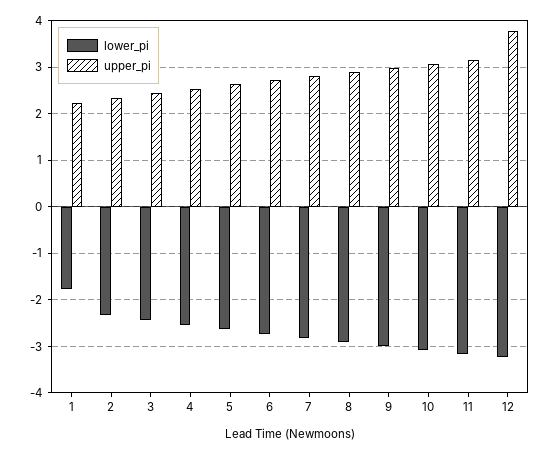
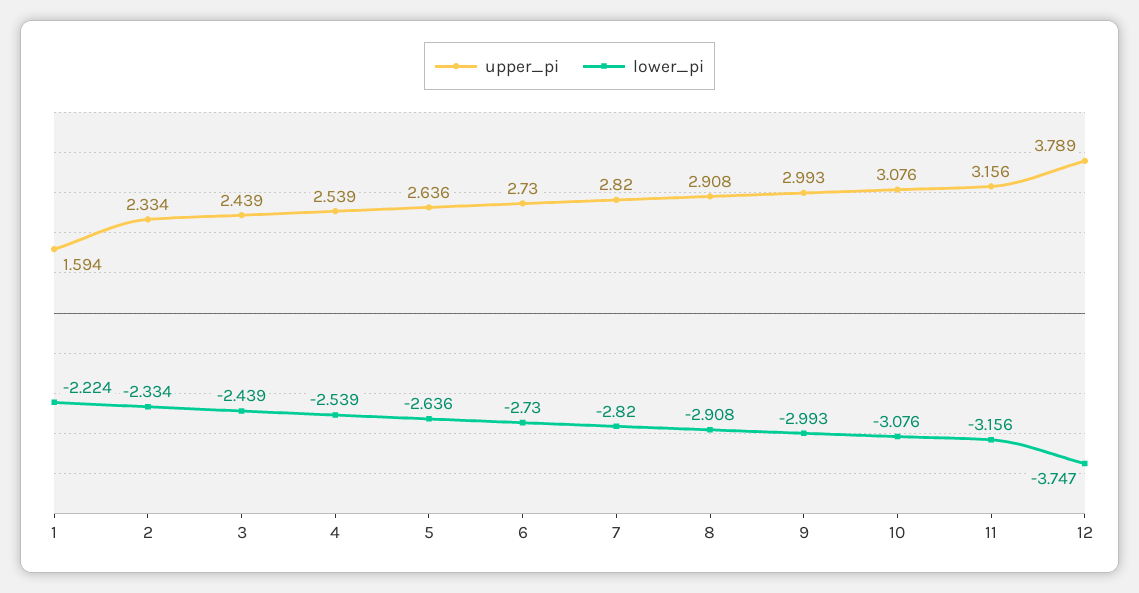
lower_pi, 1: -1.8 -> -2.224
upper_pi, 1: 2.2 -> 1.594
lower_pi, 12: -3.2 -> -3.747

